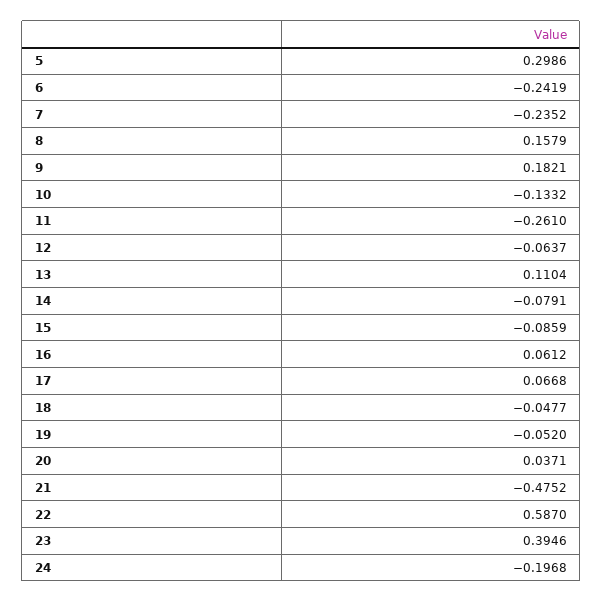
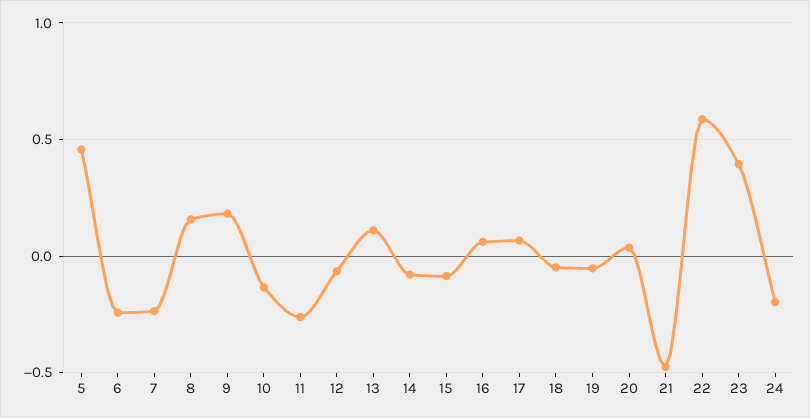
5: 0.2986 -> 0.45

